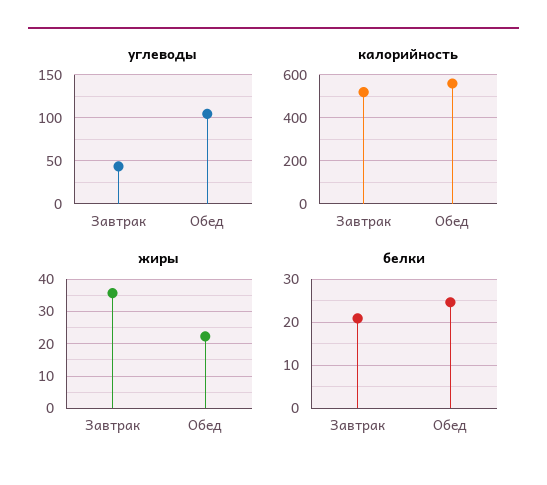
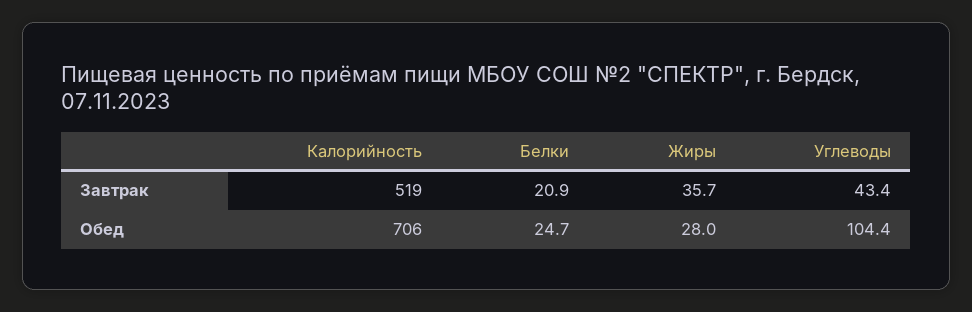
калорийность, Обед: 550 -> 706
жиры, Обед: 22 -> 28

